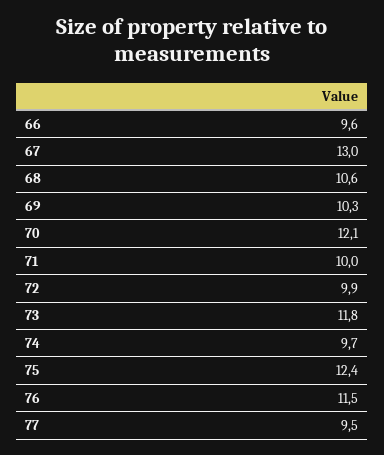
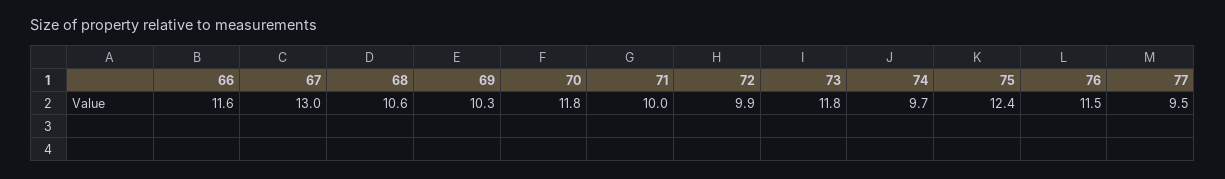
66: 9.6 -> 11.6
70: 12.1 -> 11.8

